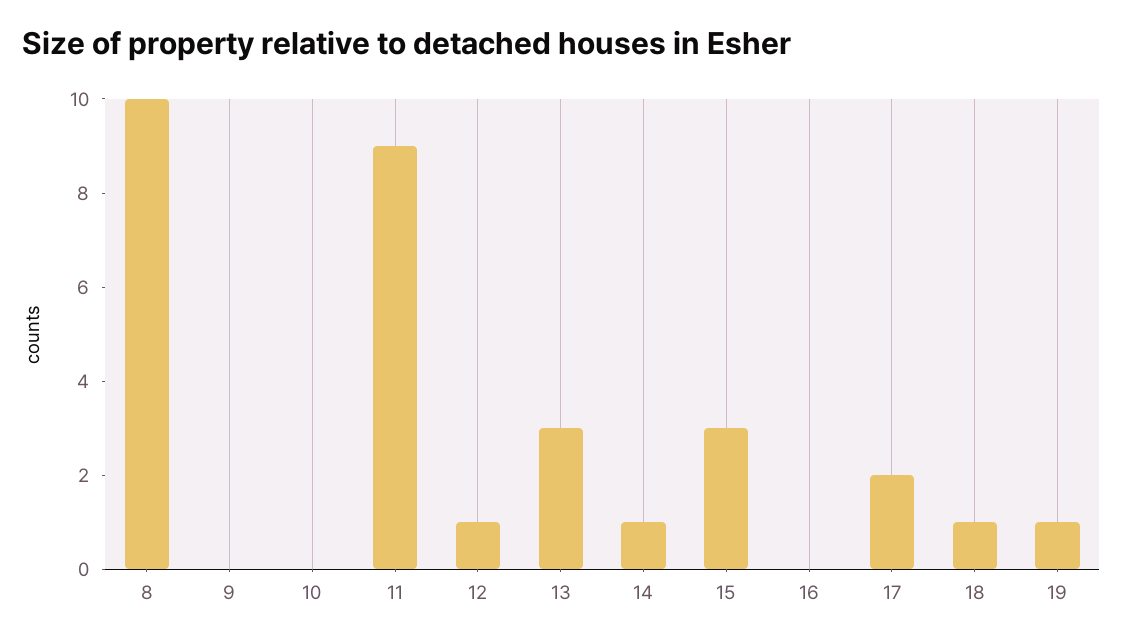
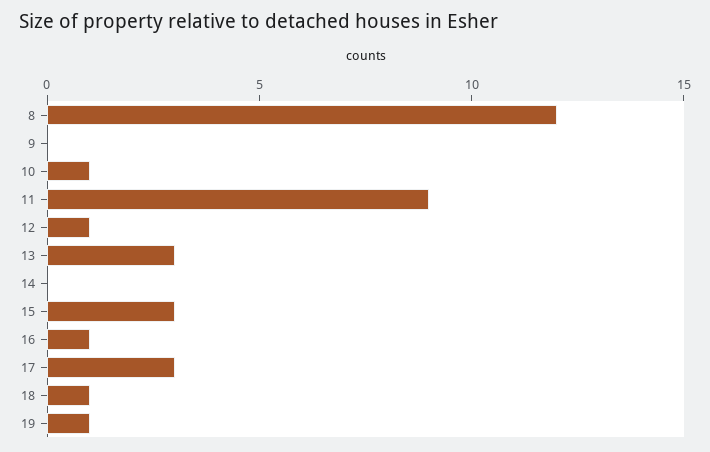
8: 10 -> 12
10: 0 -> 1
14: 1 -> 0
16: 0 -> 1
17: 2 -> 3

